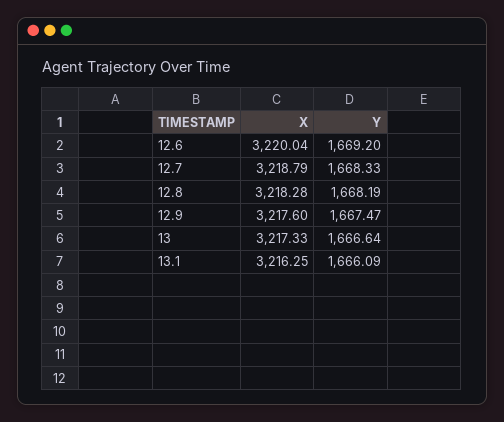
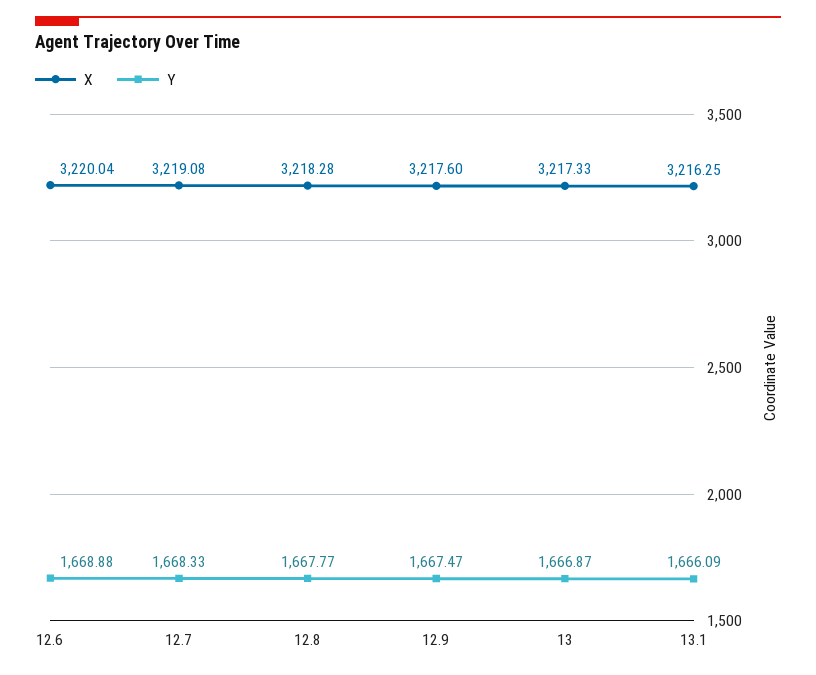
Y, 12.6: 1669.2 -> 1668.88
X, 12.7: 3218.79 -> 3219.08
Y, 12.8: 1668.19 -> 1667.77
Y, 13: 1666.64 -> 1666.87

